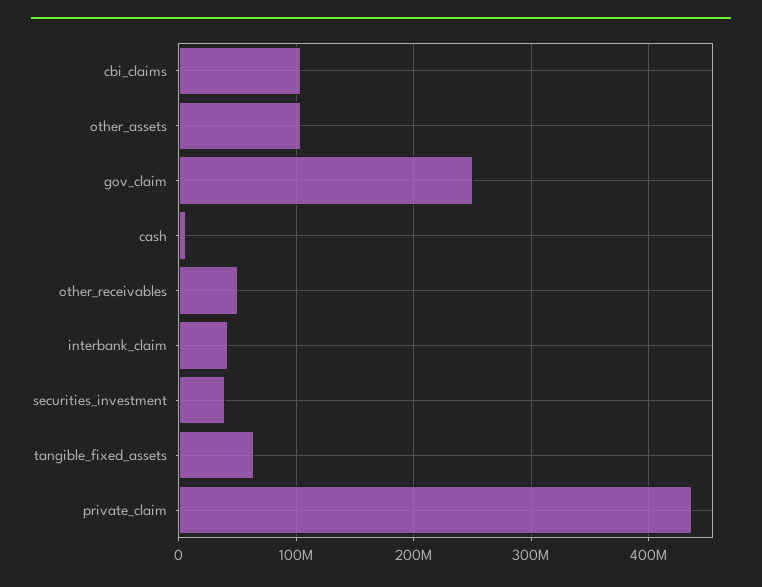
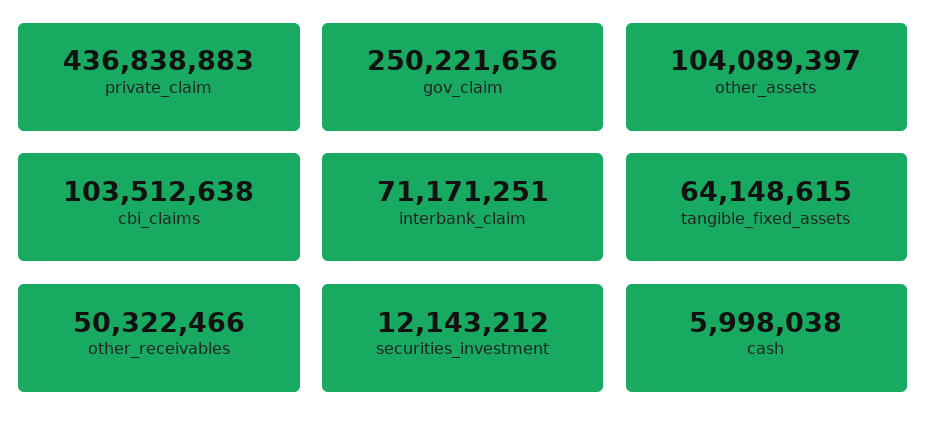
interbank_claim: 40000000 -> 71171251
securities_investment: 40000000 -> 12143212

